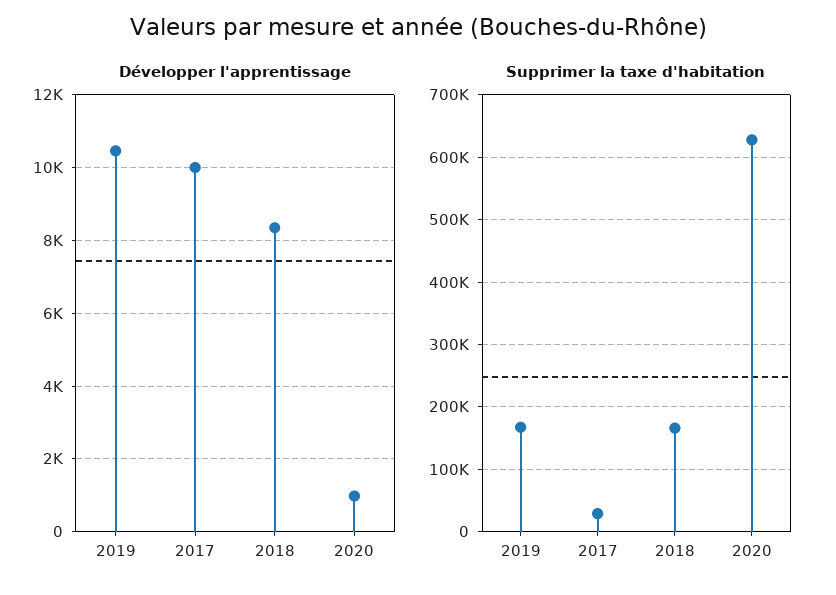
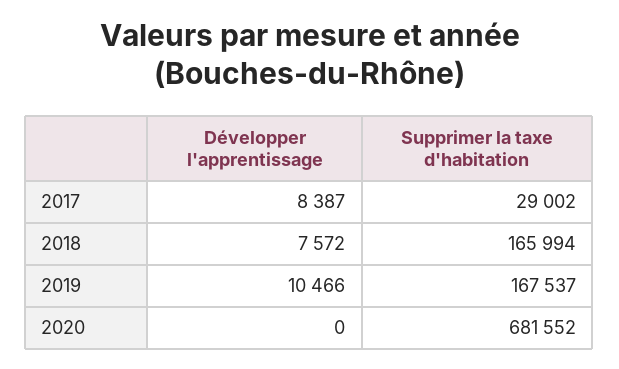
Développer l'apprentissage, 2017: 10000 -> 8387
Développer l'apprentissage, 2018: 8400 -> 7572
Développer l'apprentissage, 2020: 1000 -> 0
Supprimer la taxe d'habitation, 2020: 630000 -> 681552

